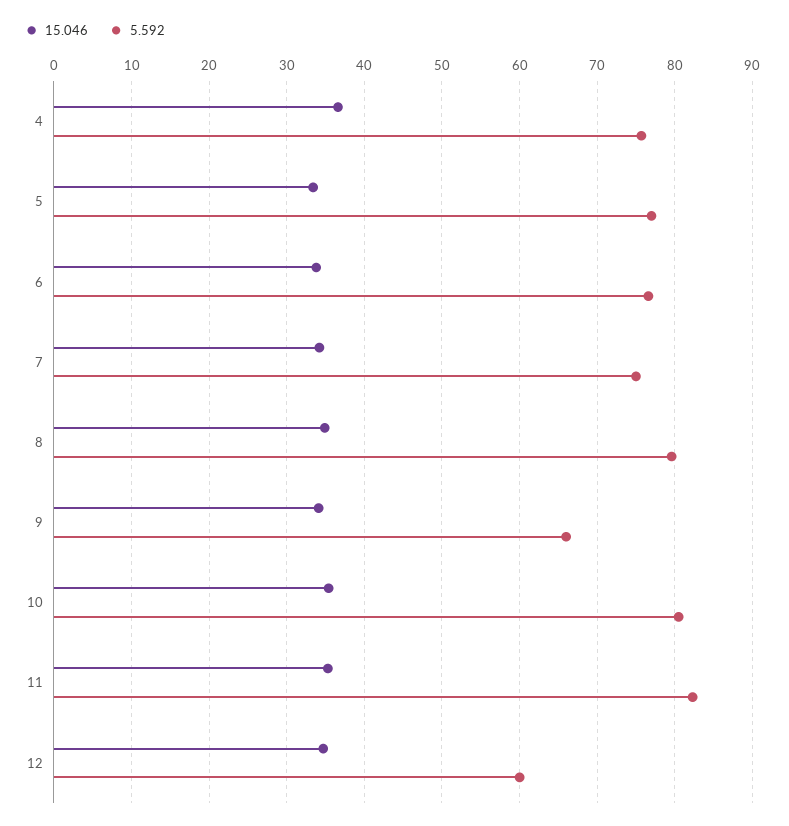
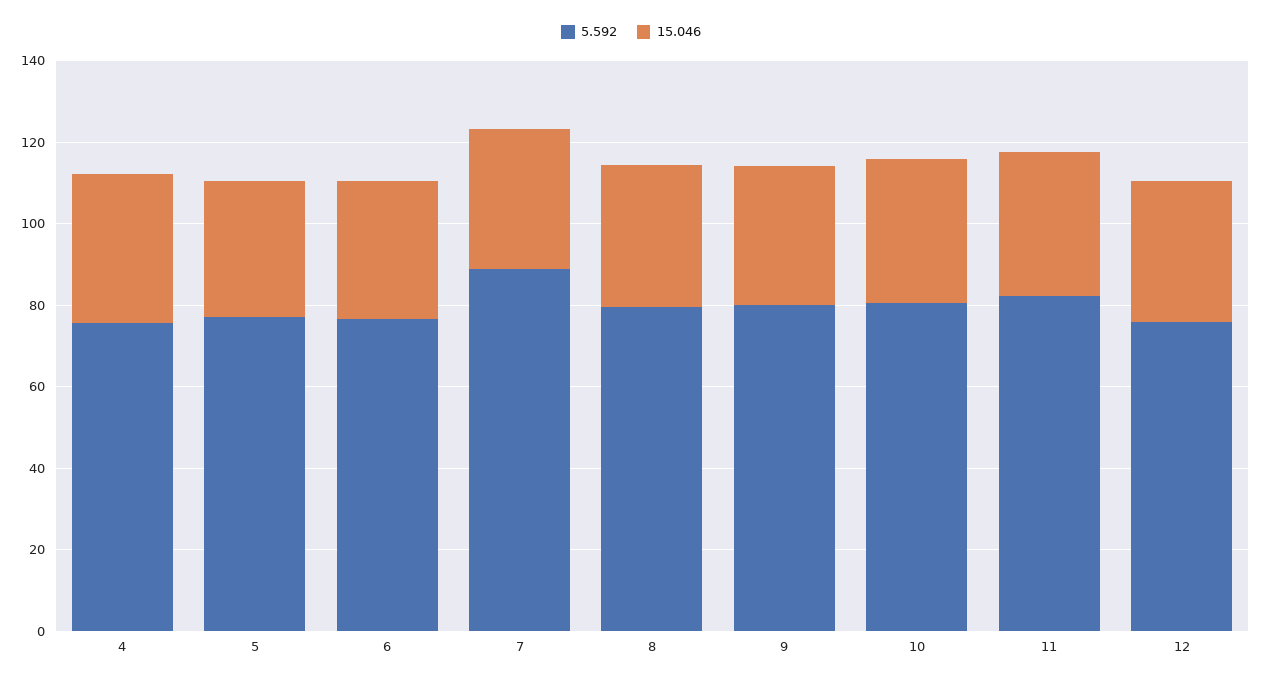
5.592, 7: 75 -> 90
5.592, 9: 66 -> 80
5.592, 12: 60 -> 75

